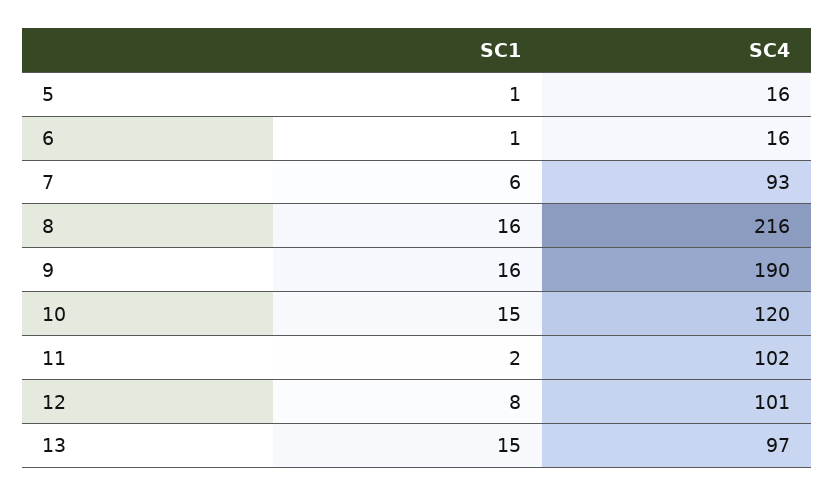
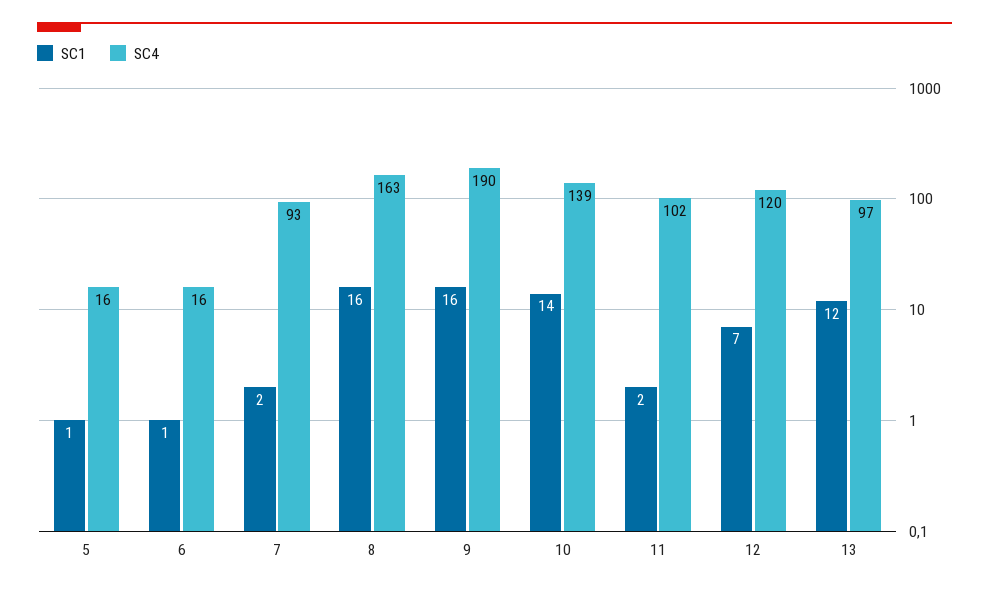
SC1, 7: 6 -> 2
SC4, 8: 216 -> 163
SC1, 10: 15 -> 14
SC4, 10: 120 -> 139
SC1, 12: 8 -> 7
SC4, 12: 101 -> 120
SC1, 13: 15 -> 12

